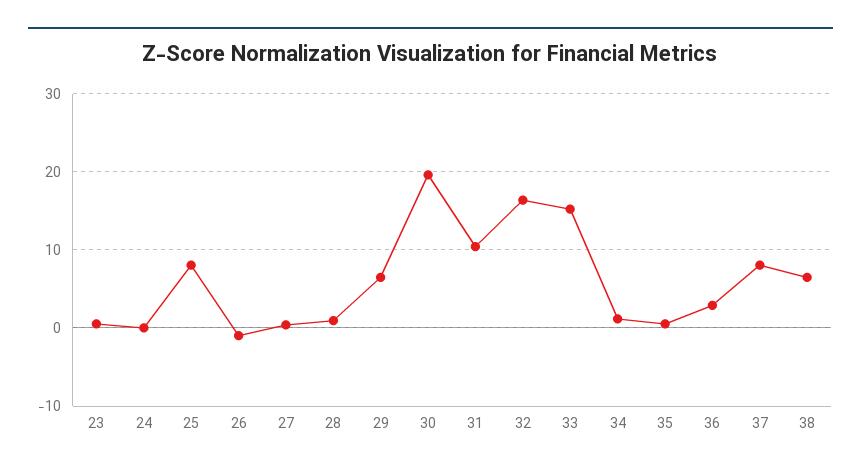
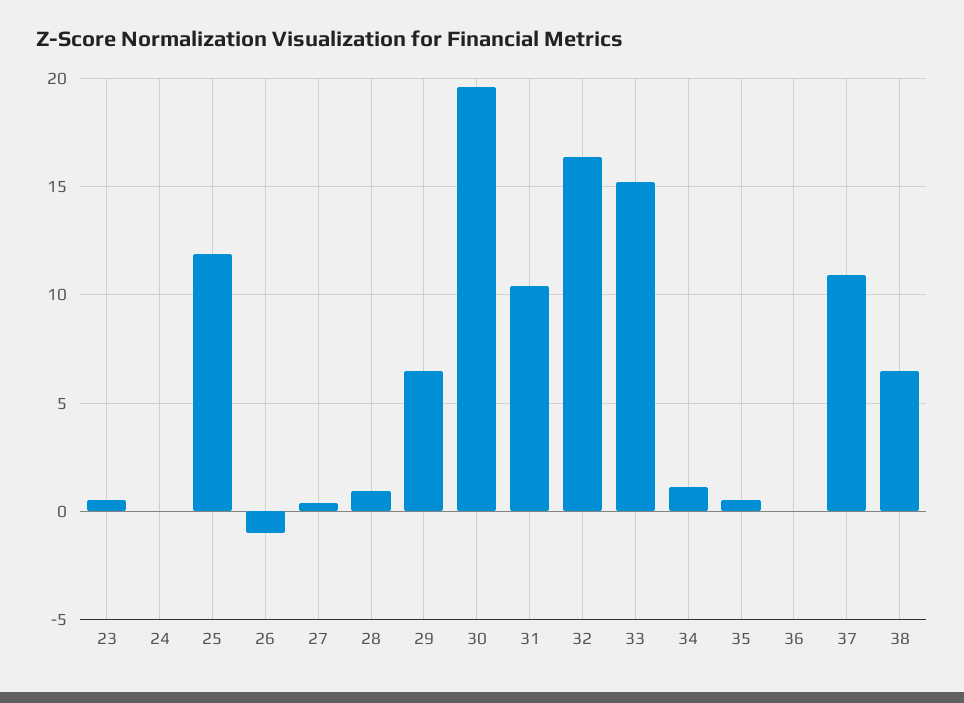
25: 8 -> 12
36: 3 -> 0
37: 8 -> 11

